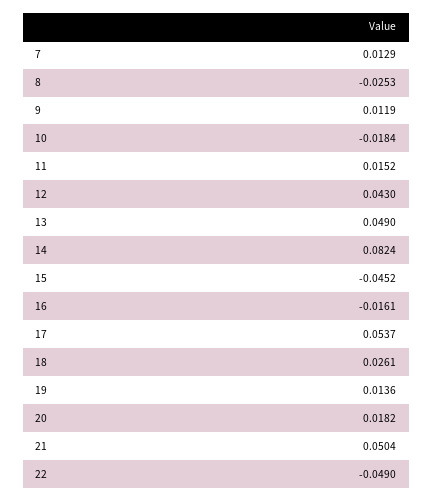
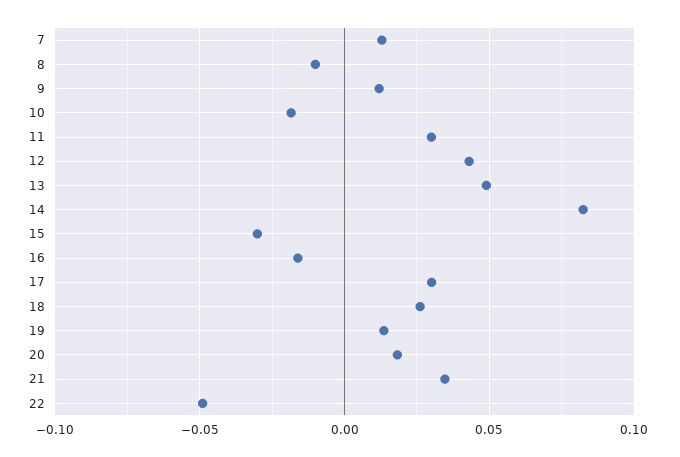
8: -0.0253 -> -0.01
11: 0.0152 -> 0.03
15: -0.0452 -> -0.03
17: 0.0537 -> 0.03
21: 0.0504 -> 0.035

